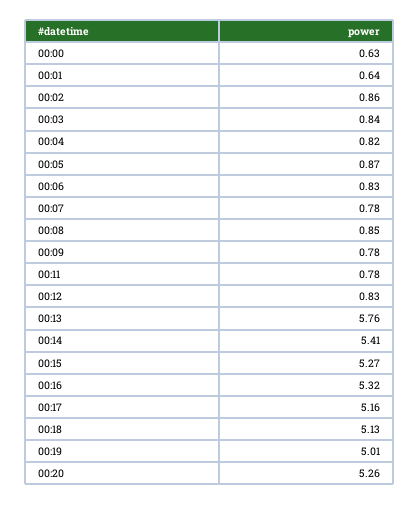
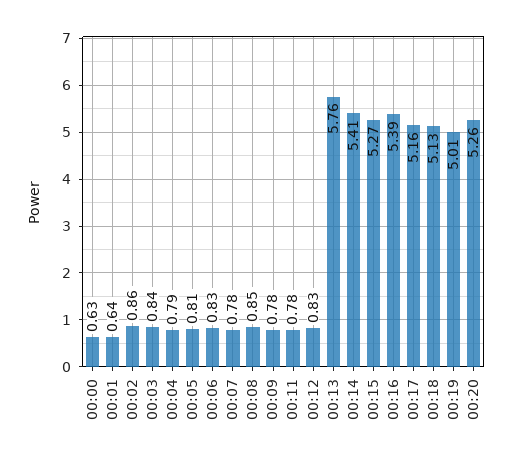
00:04: 0.82 -> 0.79
00:05: 0.87 -> 0.81
00:16: 5.32 -> 5.39

